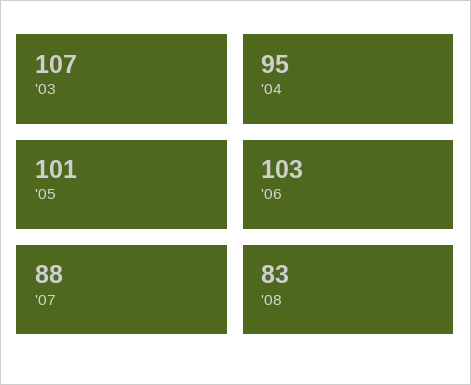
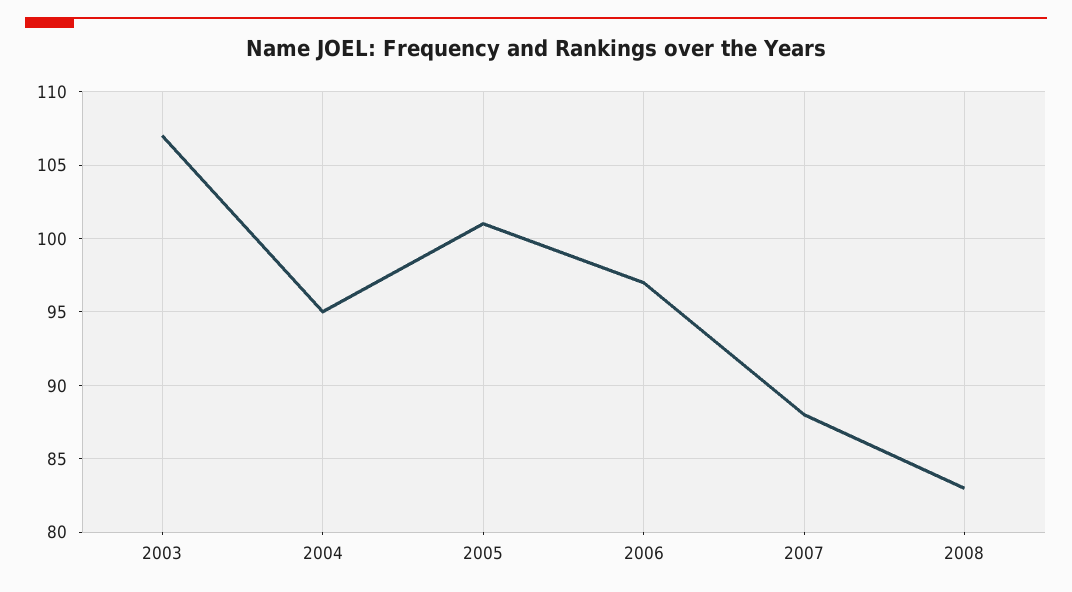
'06: 103 -> 97

